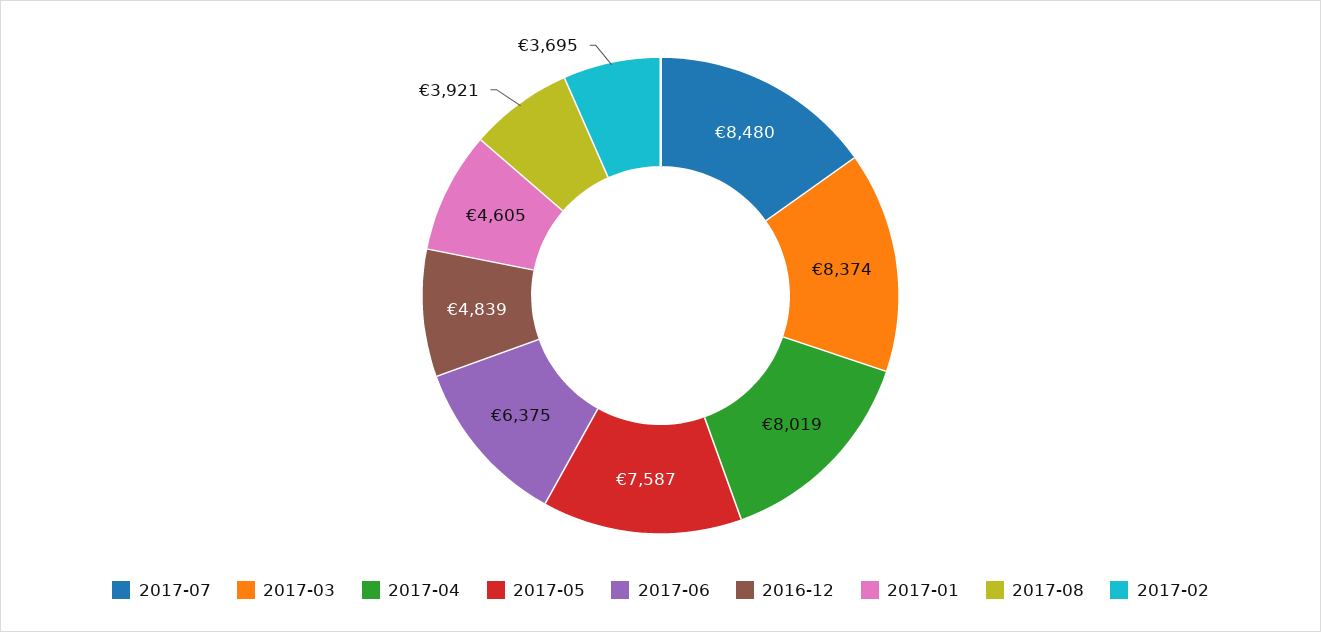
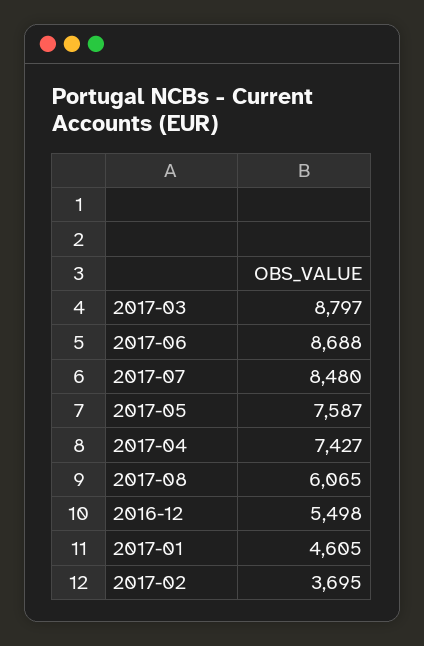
2017-03: 8374 -> 8797
2017-04: 8019 -> 7427
2017-06: 6375 -> 8688
2016-12: 4839 -> 5498
2017-08: 3921 -> 6065

